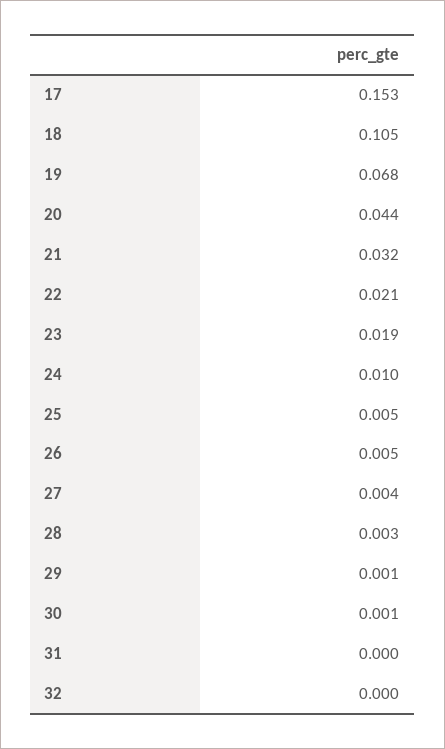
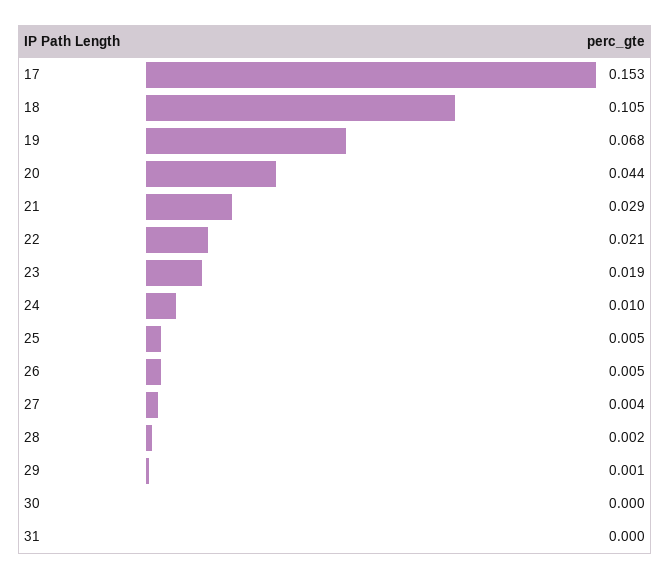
21: 0.032 -> 0.029
28: 0.003 -> 0.002
30: 0.001 -> 0
32: 0 -> none

